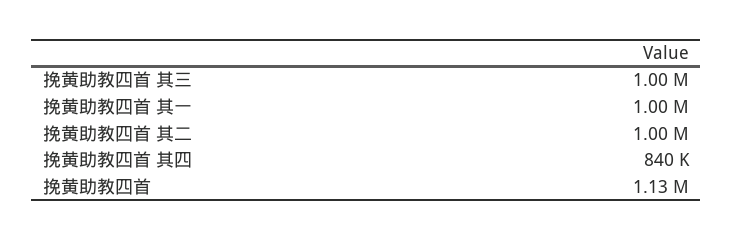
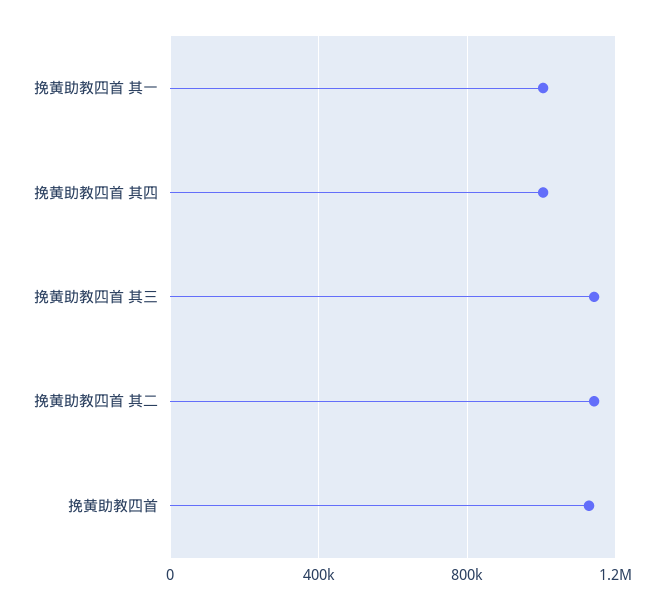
挽黄助教四首 其三: 1000000 -> 1150000
挽黄助教四首 其二: 1000000 -> 1150000
挽黄助教四首 其四: 840000 -> 1000000

